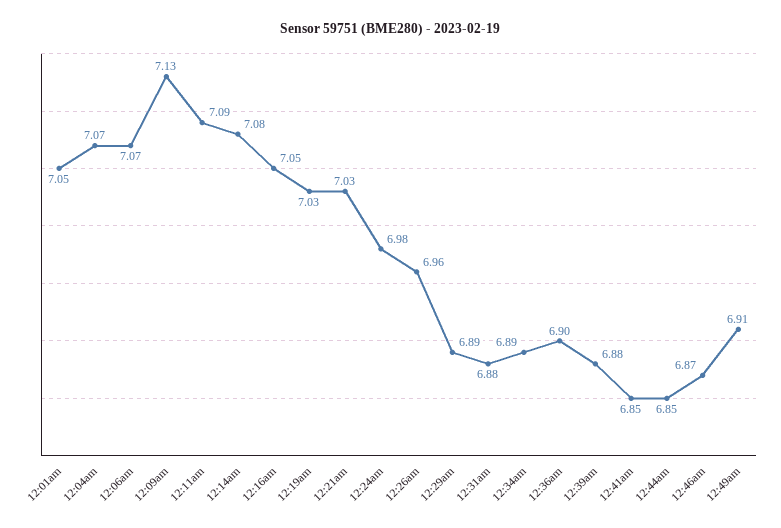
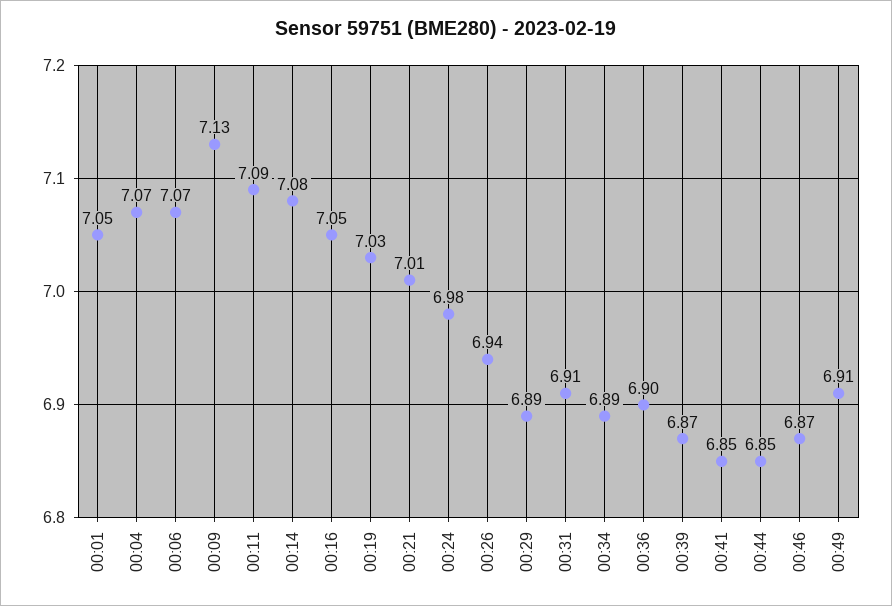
12:21am: 7.03 -> 7.01
12:26am: 6.96 -> 6.94
12:31am: 6.88 -> 6.91
12:39am: 6.88 -> 6.87

